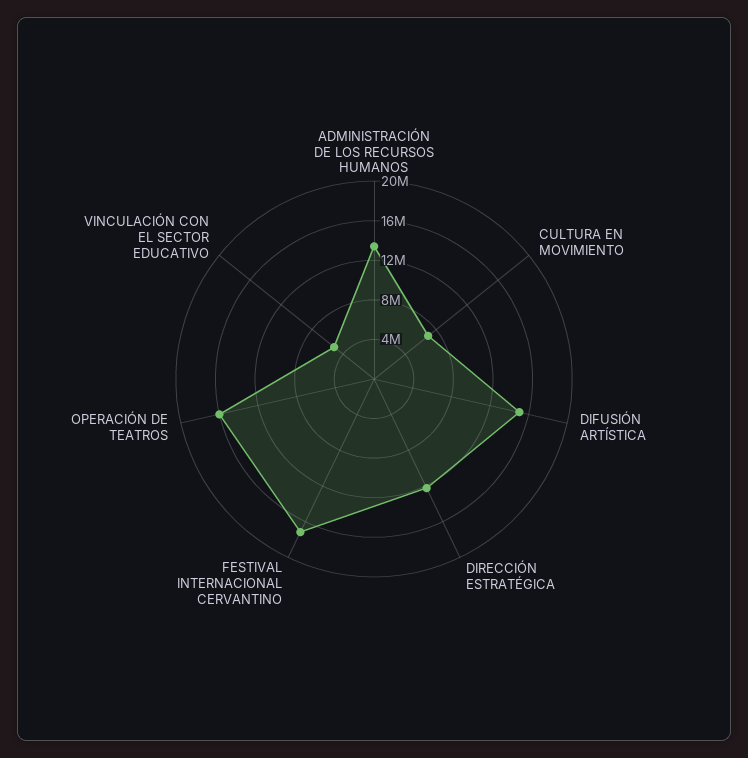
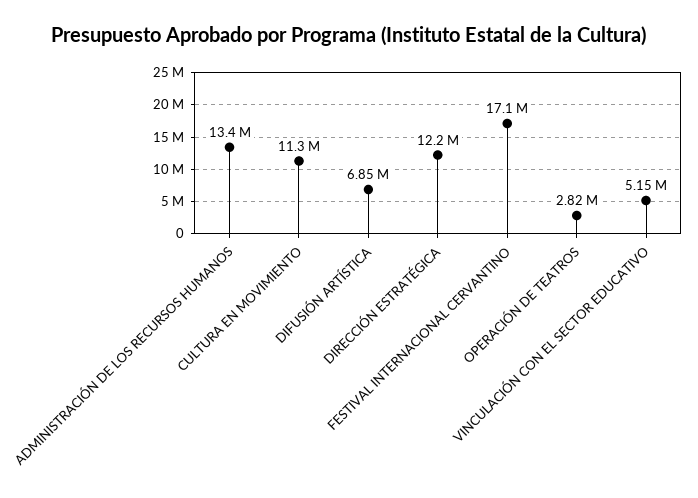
CULTURA EN MOVIMIENTO: 7000000 -> 11300000
DIFUSIÓN ARTÍSTICA: 15000000 -> 6850000
OPERACIÓN DE TEATROS: 16000000 -> 2820000

